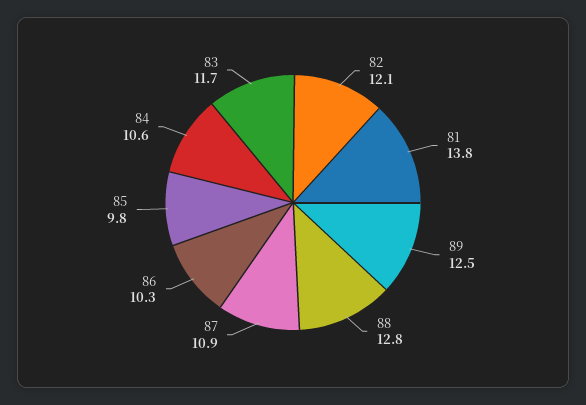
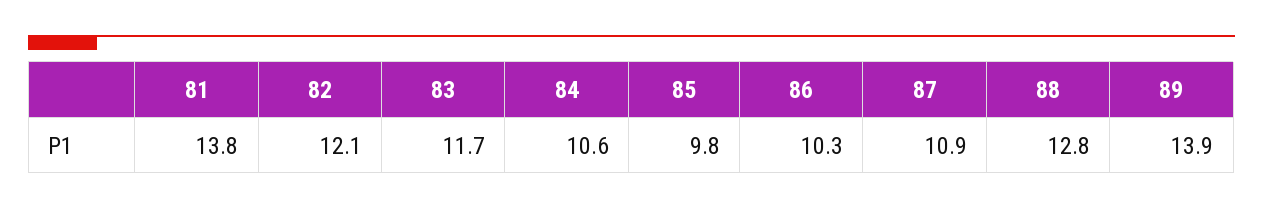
89: 12.5 -> 13.9

